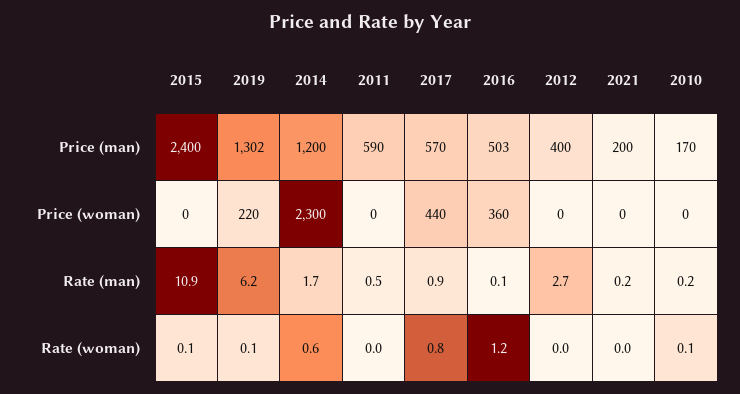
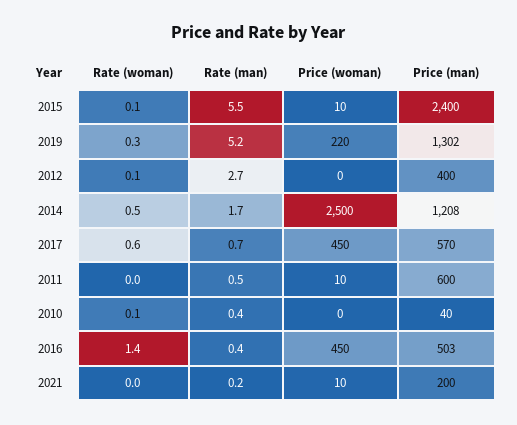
2014, Price (man): 1200 -> 1208
2011, Price (man): 590 -> 600
2010, Price (man): 170 -> 40
2015, Price (woman): 0 -> 10
2014, Price (woman): 2300 -> 2500
2011, Price (woman): 0 -> 10
2017, Price (woman): 440 -> 450
2016, Price (woman): 360 -> 450
2021, Price (woman): 0 -> 10
2015, Rate (man): 10.9 -> 5.5
2019, Rate (man): 6.2 -> 5.2
2017, Rate (man): 0.9 -> 0.7
2016, Rate (man): 0.1 -> 0.4
2010, Rate (man): 0.2 -> 0.4
2019, Rate (woman): 0.1 -> 0.3
2014, Rate (woman): 0.6 -> 0.5
2017, Rate (woman): 0.8 -> 0.6
2016, Rate (woman): 1.2 -> 1.4
2012, Rate (woman): 0 -> 0.1

